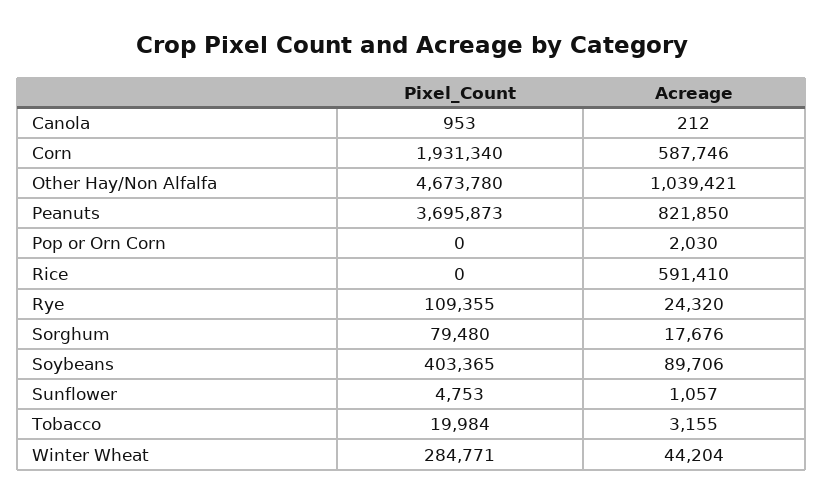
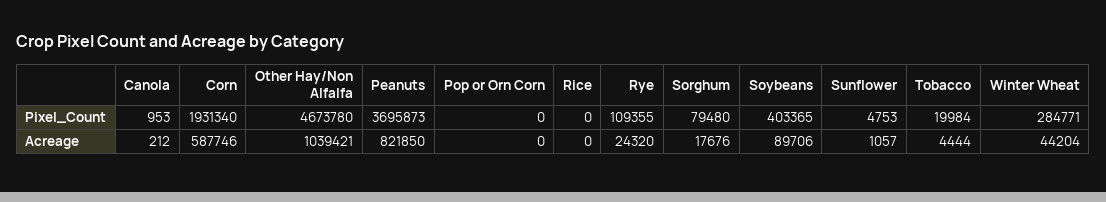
Acreage, Pop or Orn Corn: 2030 -> 0
Acreage, Rice: 591410 -> 0
Acreage, Tobacco: 3155 -> 4444

